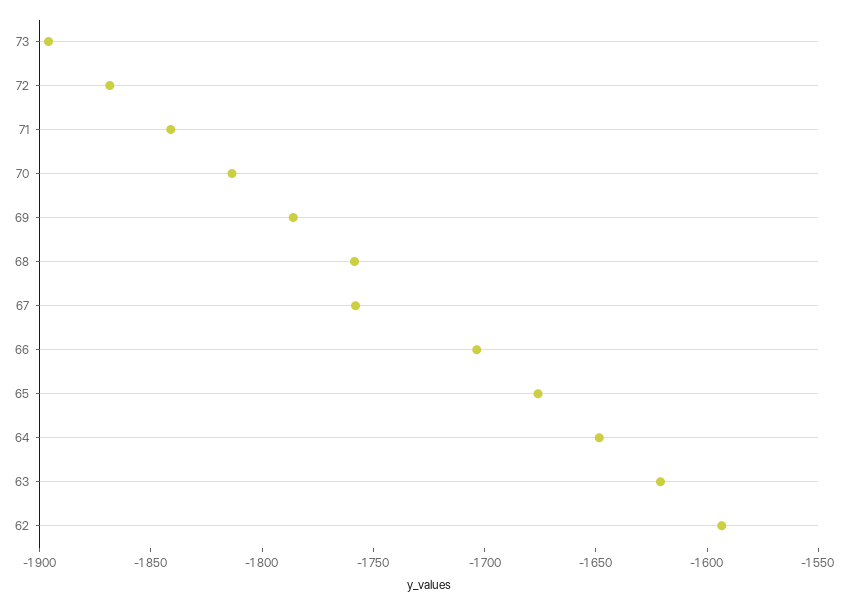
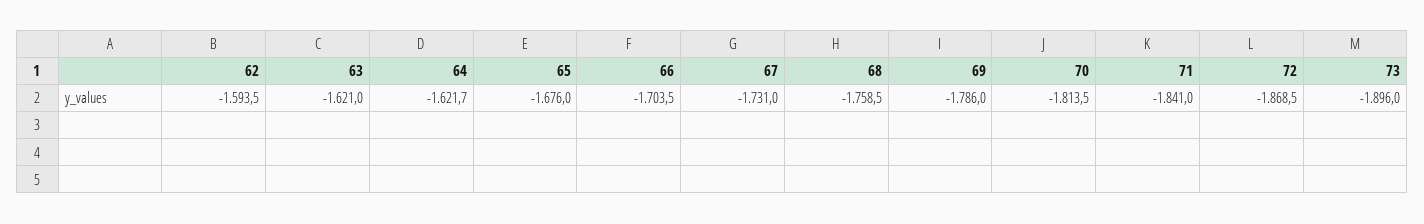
67: -1760 -> -1731
64: -1650 -> -1621.7

